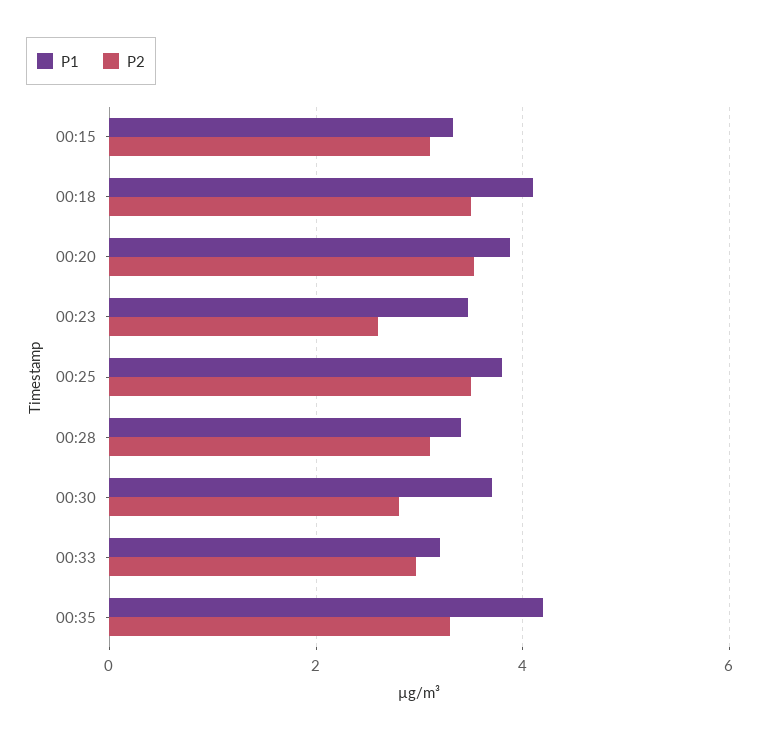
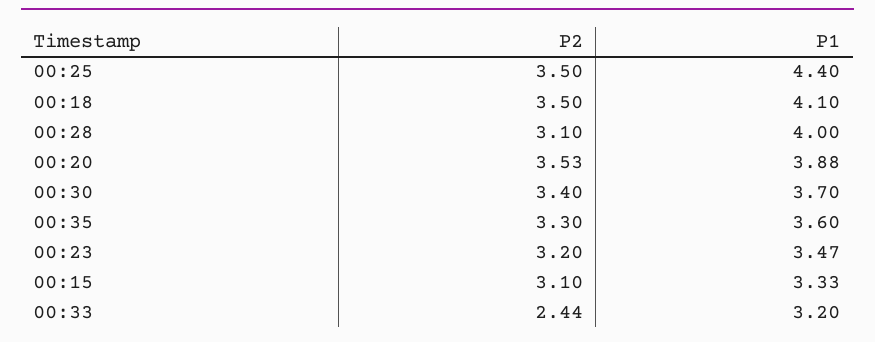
P2, 00:23: 2.6 -> 3.2
P1, 00:25: 3.8 -> 4.4
P1, 00:28: 3.4 -> 4
P2, 00:30: 2.8 -> 3.4
P2, 00:33: 3 -> 2.44
P1, 00:35: 4.2 -> 3.6

